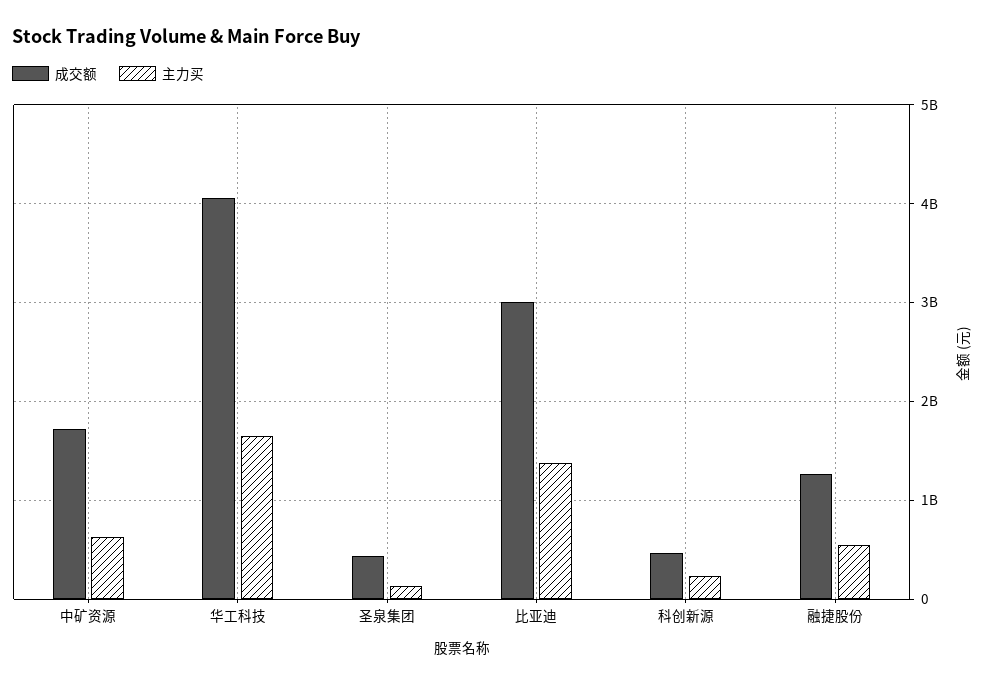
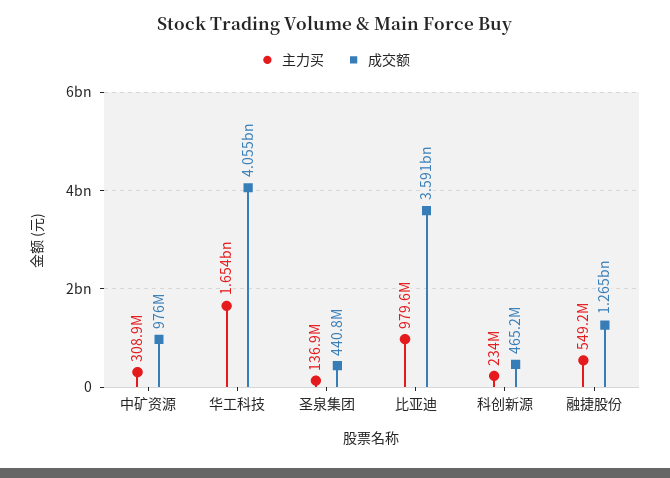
成交额, 中矿资源: 1700000000 -> 976000000
主力买, 中矿资源: 600000000 -> 308900000
成交额, 比亚迪: 3000000000 -> 3591000000
主力买, 比亚迪: 1400000000 -> 979600000

